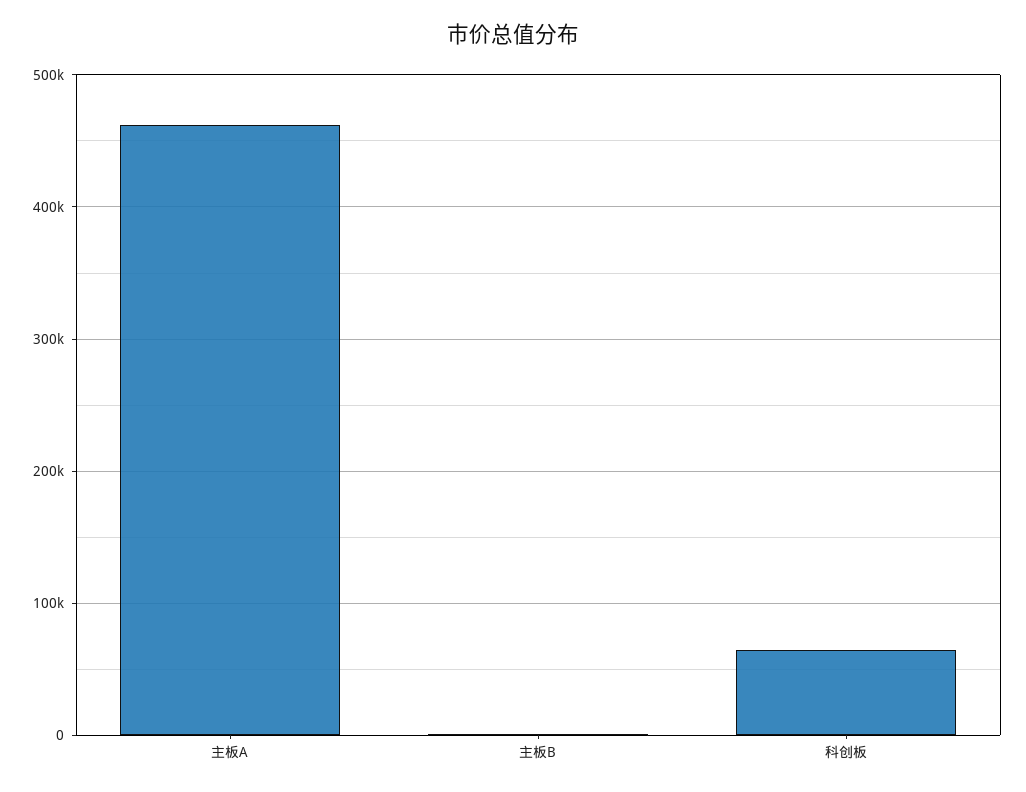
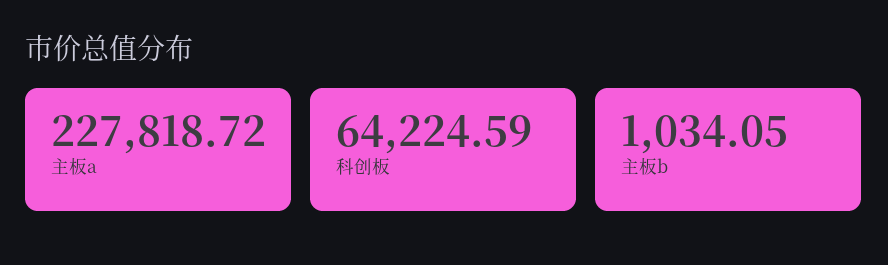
主板A: 460000 -> 227818.72

